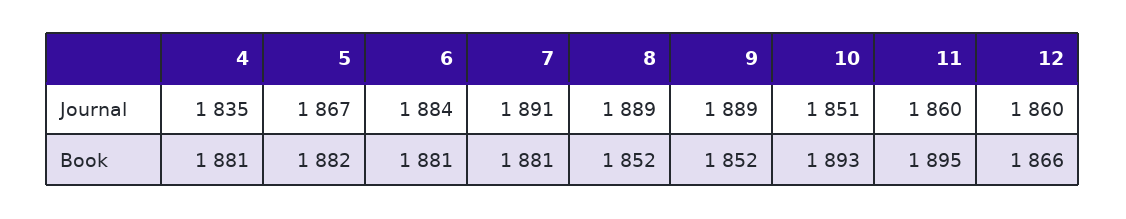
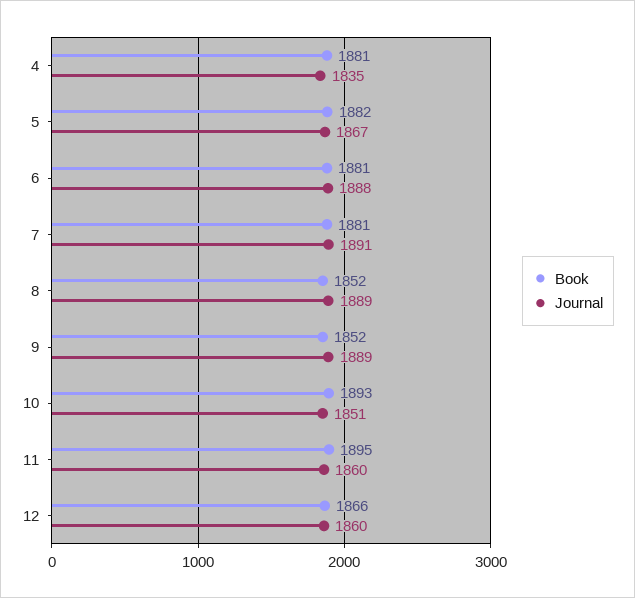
Journal, 6: 1884 -> 1888

